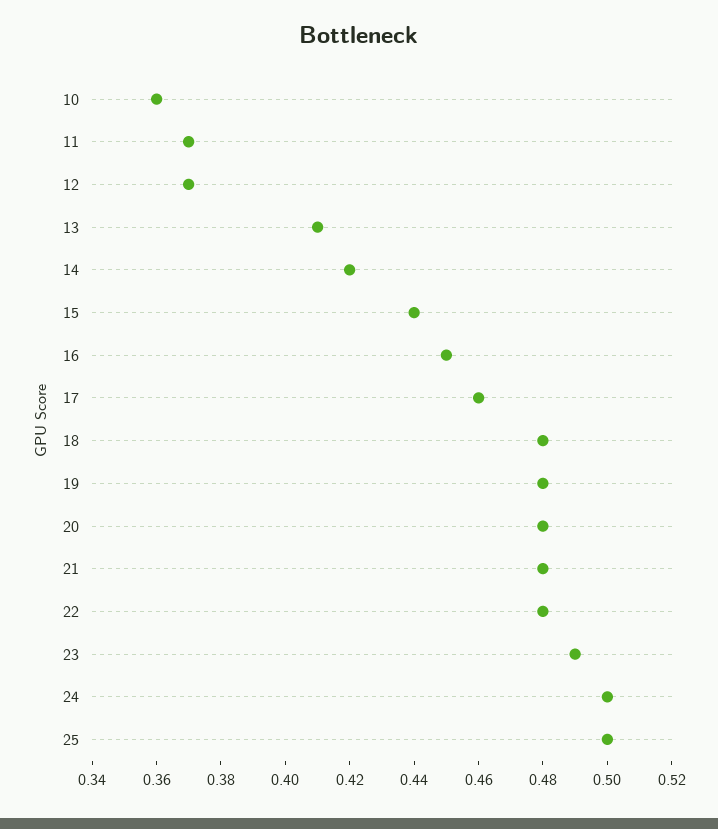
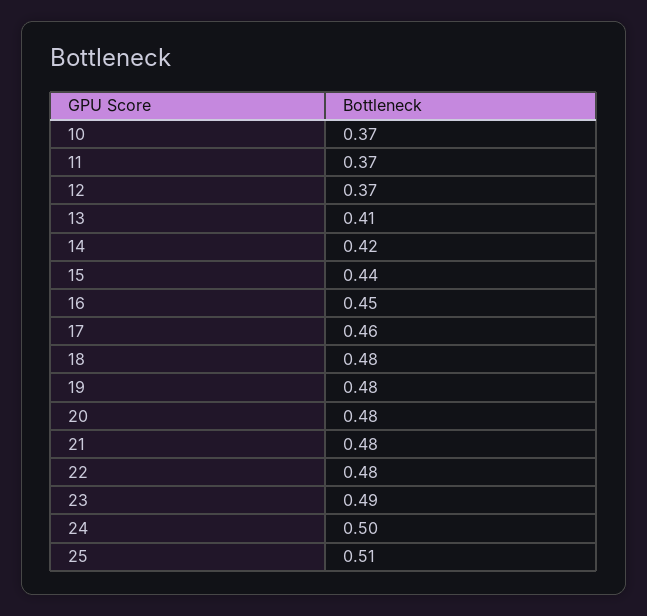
10: 0.36 -> 0.37
25: 0.5 -> 0.51

